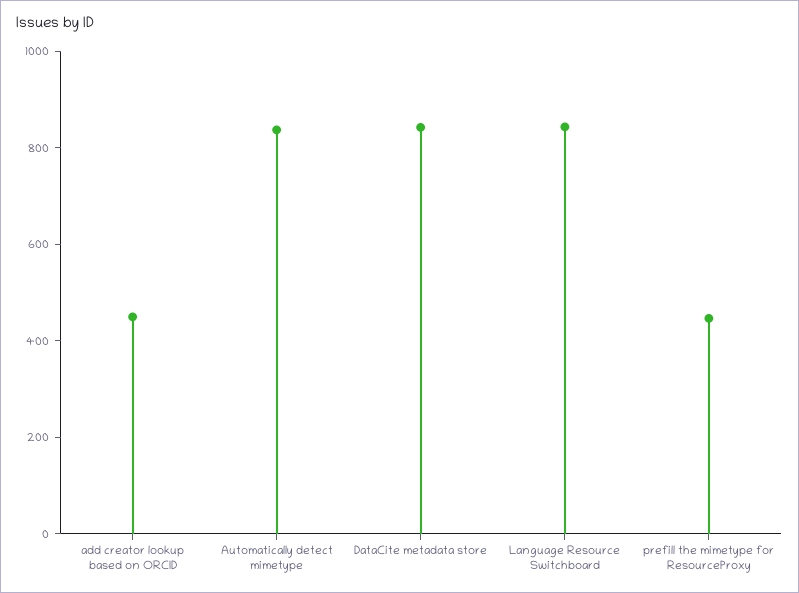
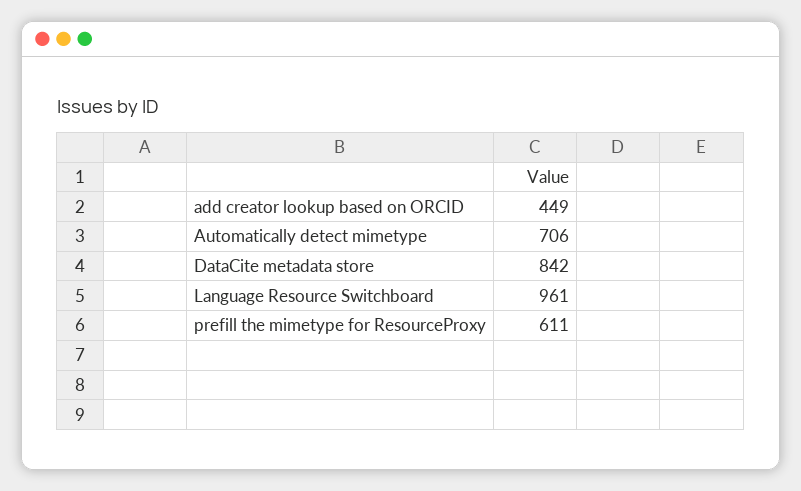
Automatically detect mimetype: 850 -> 706
Language Resource Switchboard: 850 -> 961
prefill the mimetype for ResourceProxy: 450 -> 611

